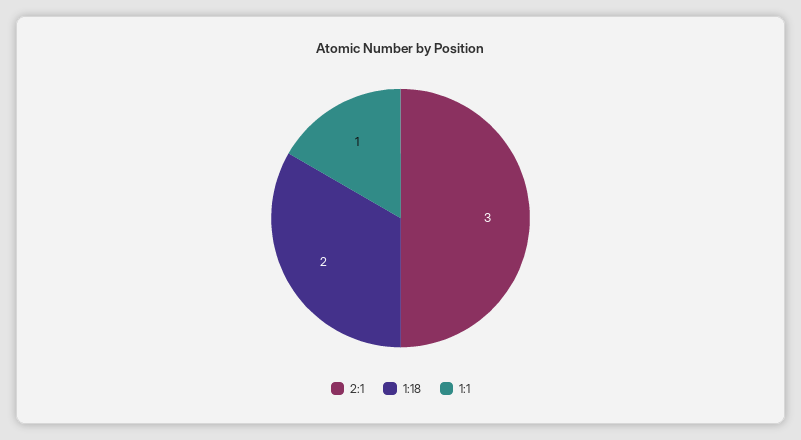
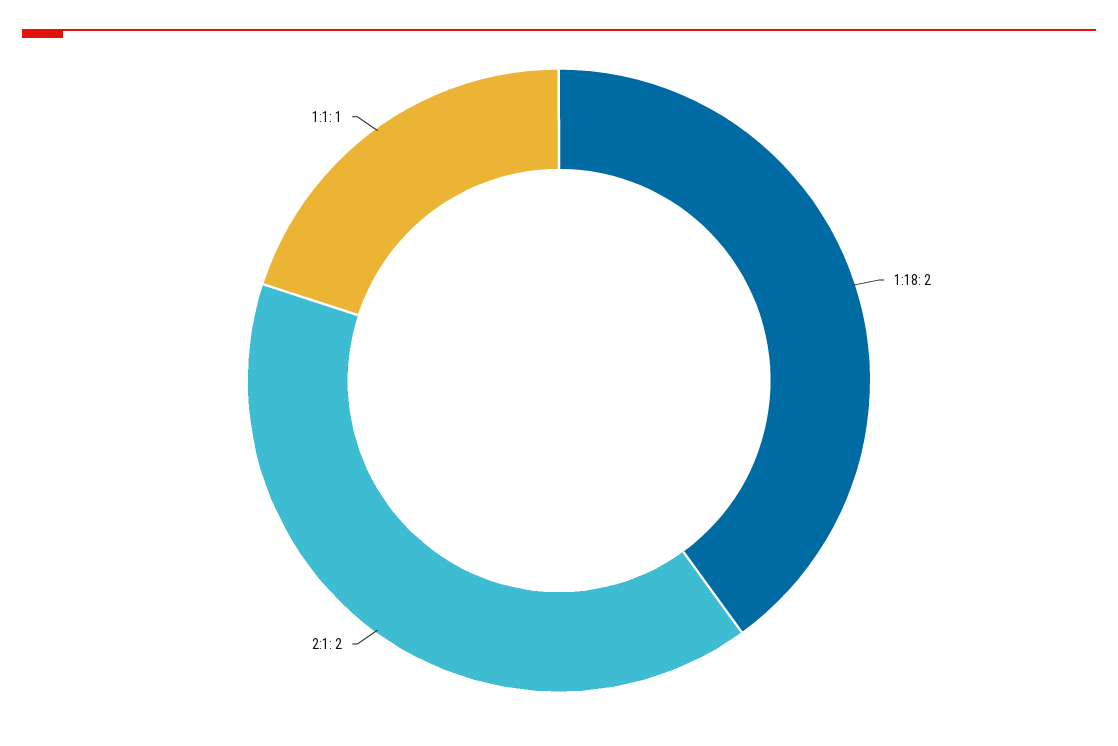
2:1: 3 -> 2

